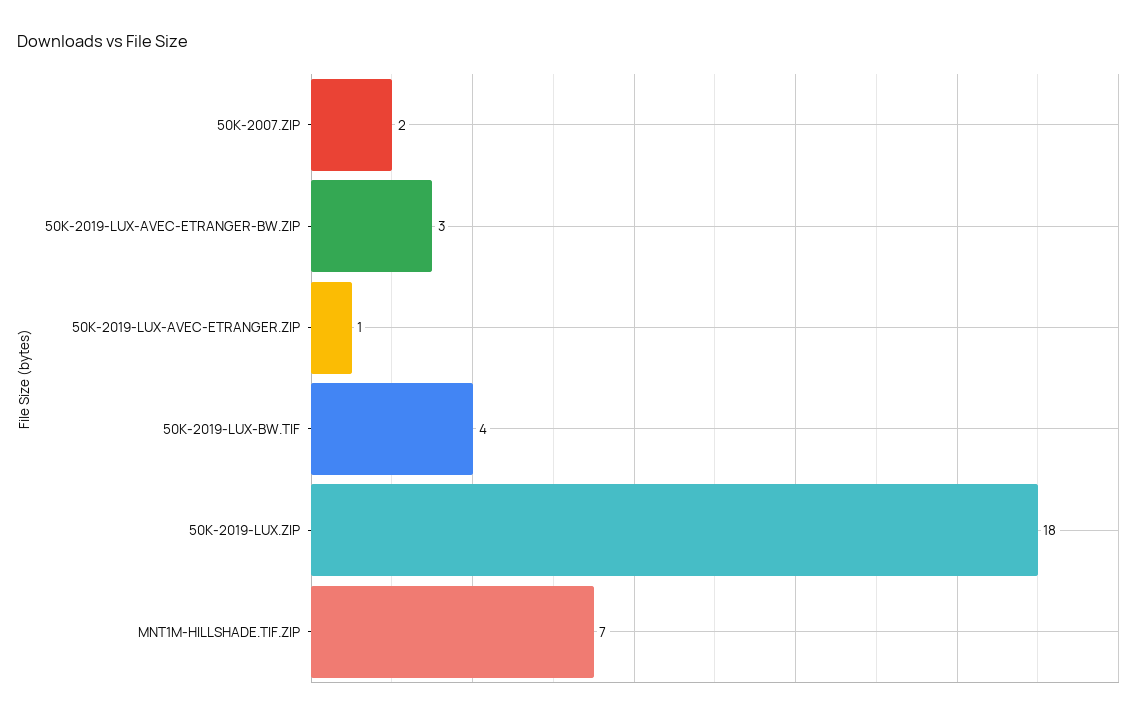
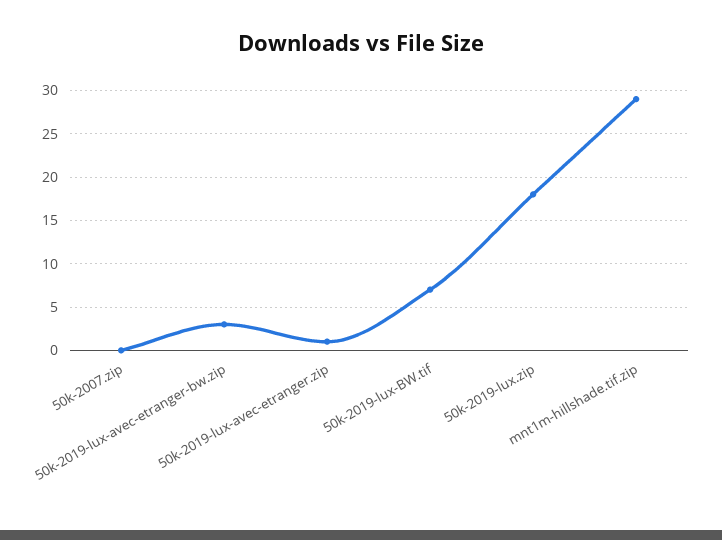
50K-2007.ZIP: 2 -> 0
50K-2019-LUX-BW.TIF: 4 -> 7
MNT1M-HILLSHADE.TIF.ZIP: 7 -> 29

